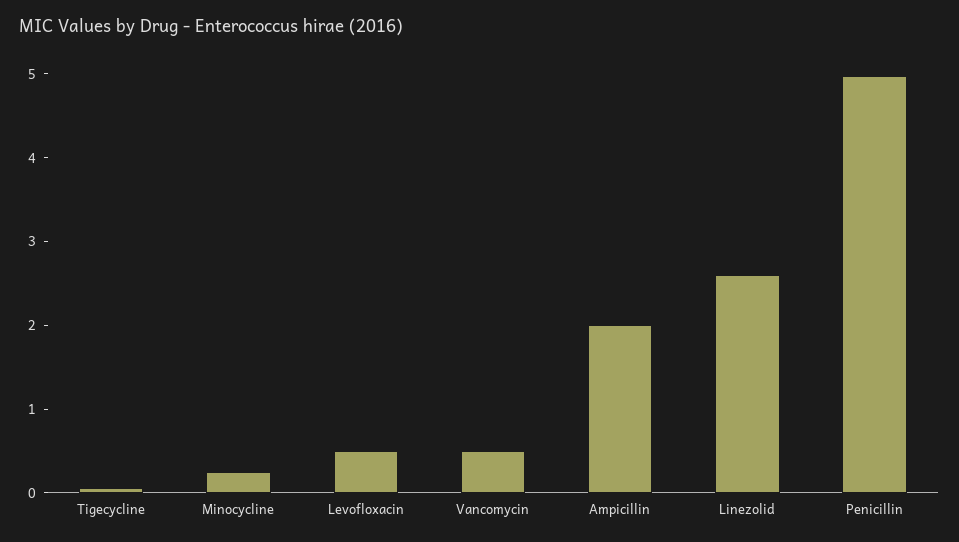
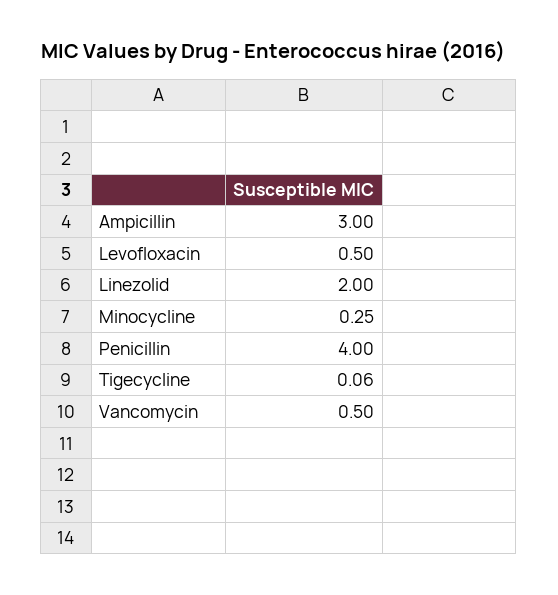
Ampicillin: 2 -> 3
Linezolid: 2.6 -> 2
Penicillin: 5 -> 4

